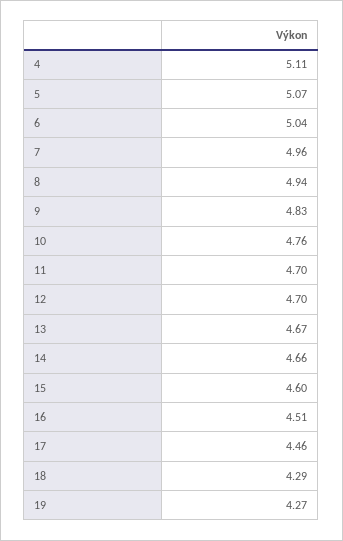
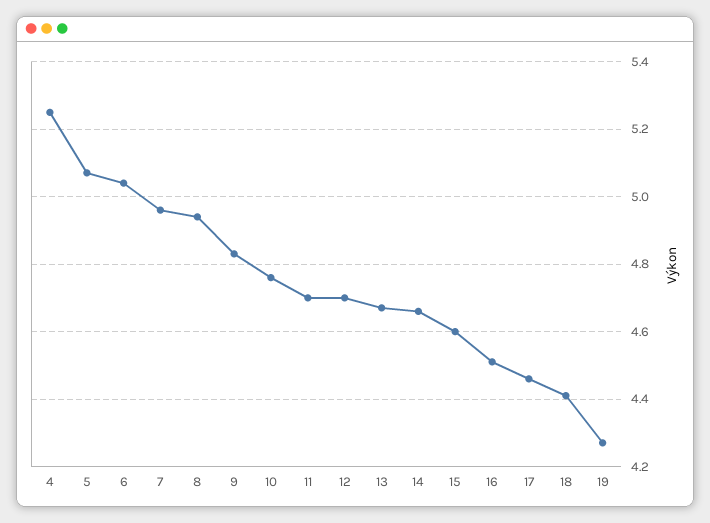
4: 5.11 -> 5.25
18: 4.29 -> 4.4

